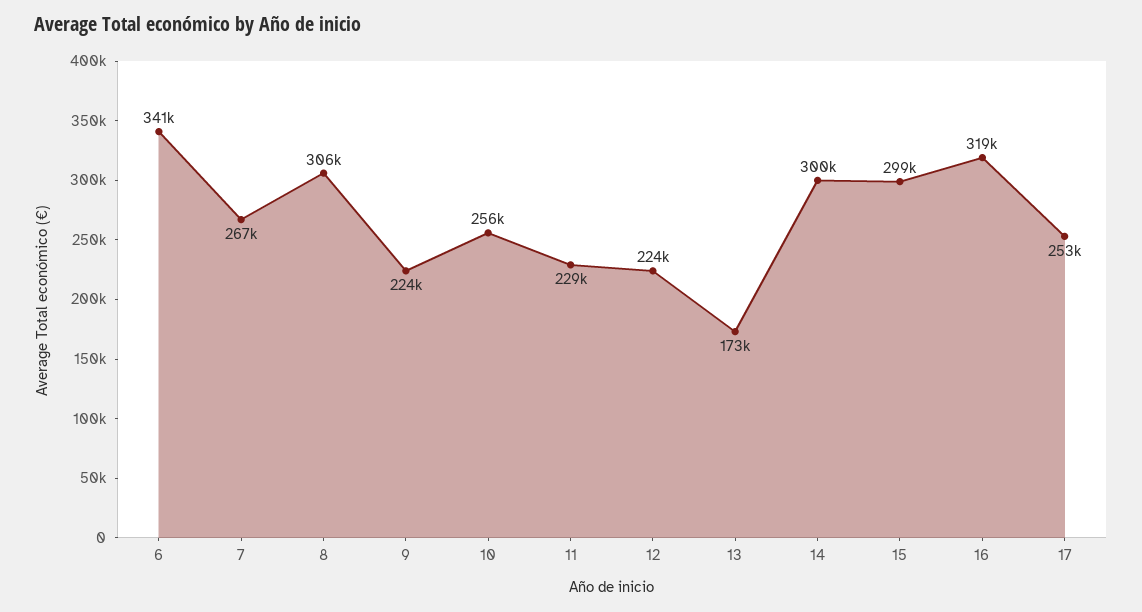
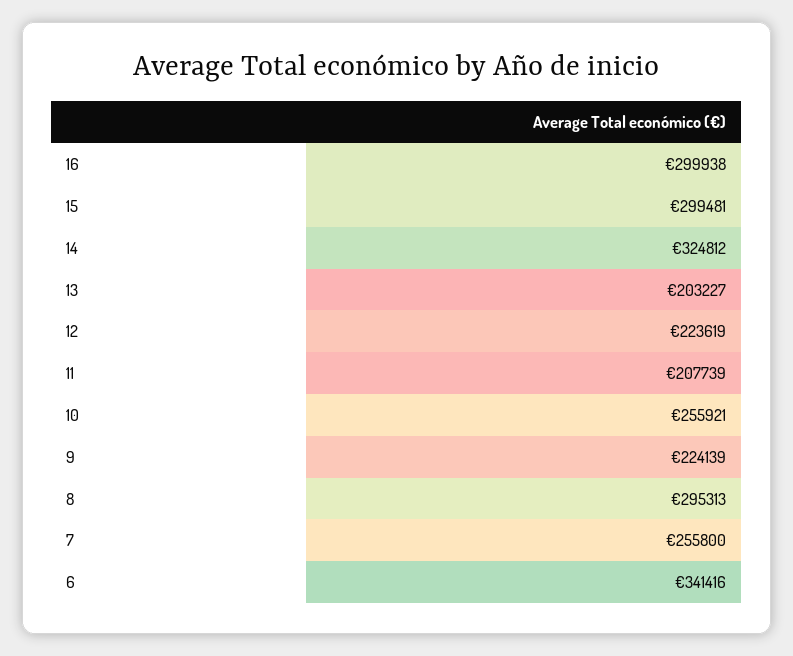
7: 267000 -> 255800
8: 306000 -> 295313
11: 229000 -> 207739
13: 173000 -> 203227
14: 300000 -> 324812
16: 319000 -> 299938
17: 253000 -> none

